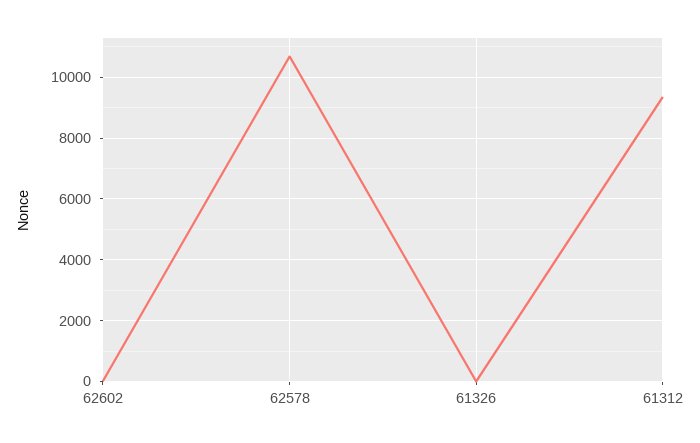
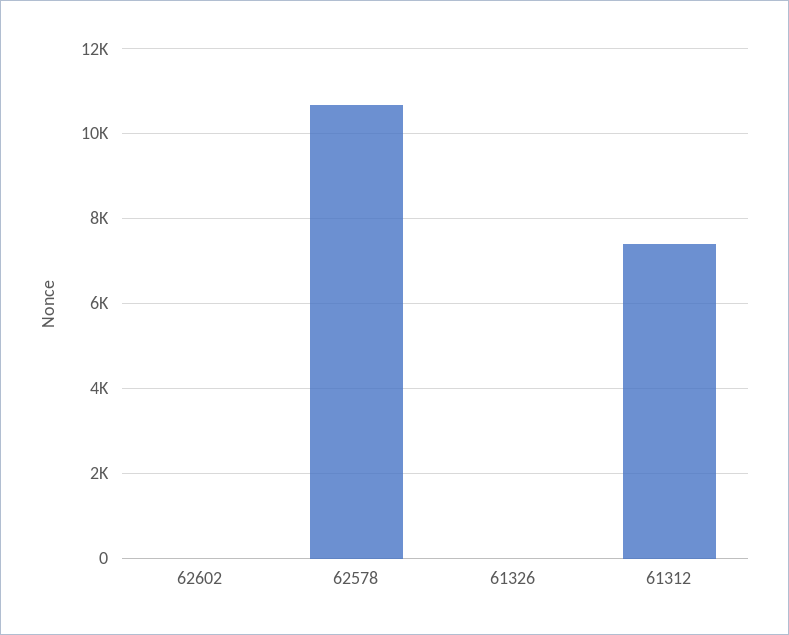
61312: 9400 -> 7400

